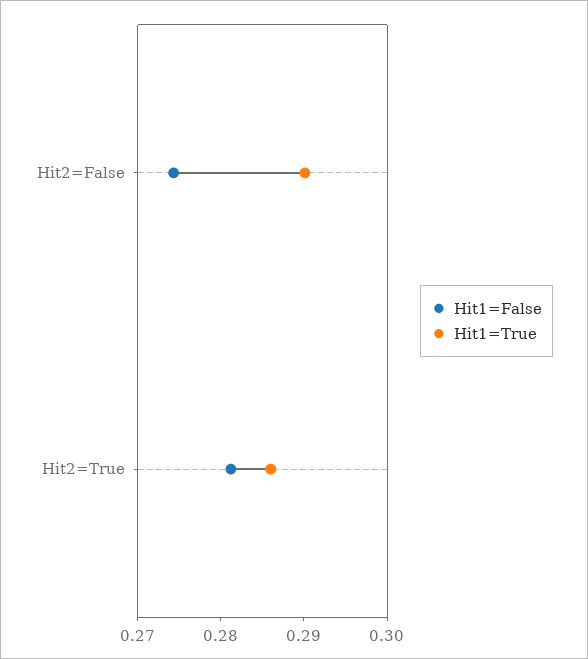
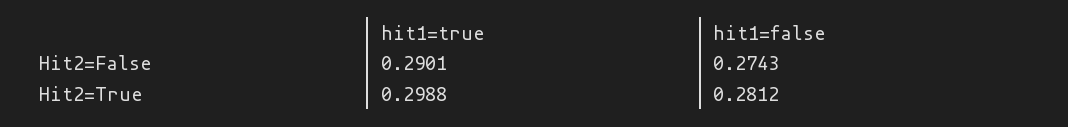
Hit1=True, Hit2=True: 0.286 -> 0.2988

